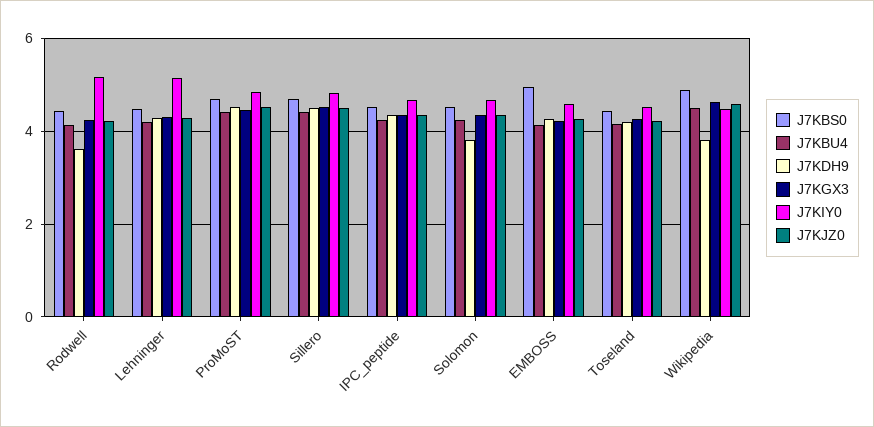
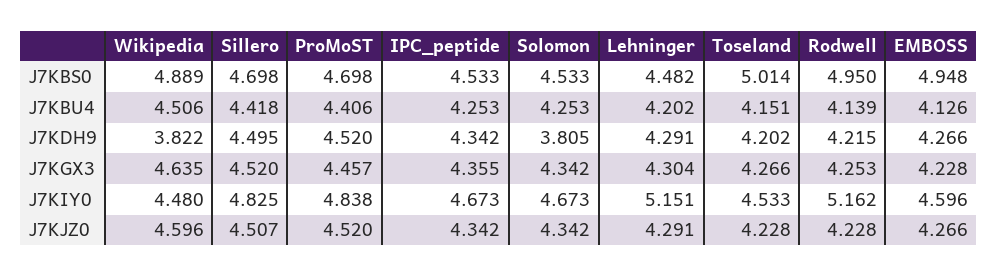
J7KBS0, Rodwell: 4.4 -> 4.95
J7KDH9, Rodwell: 3.6 -> 4.215
J7KBS0, Toseland: 4.4 -> 5.014

